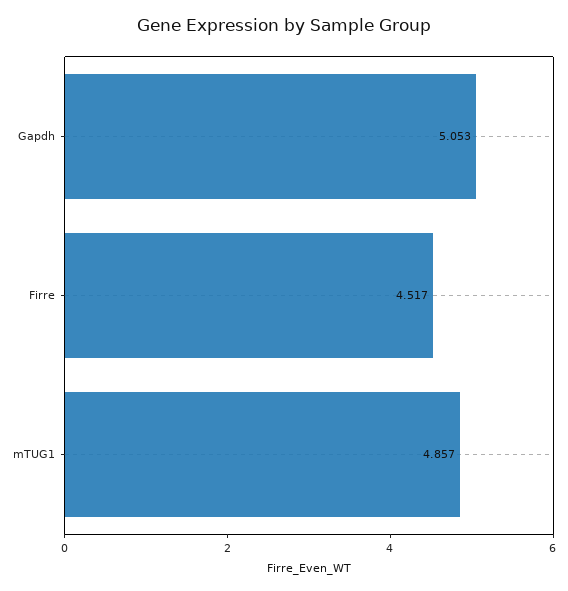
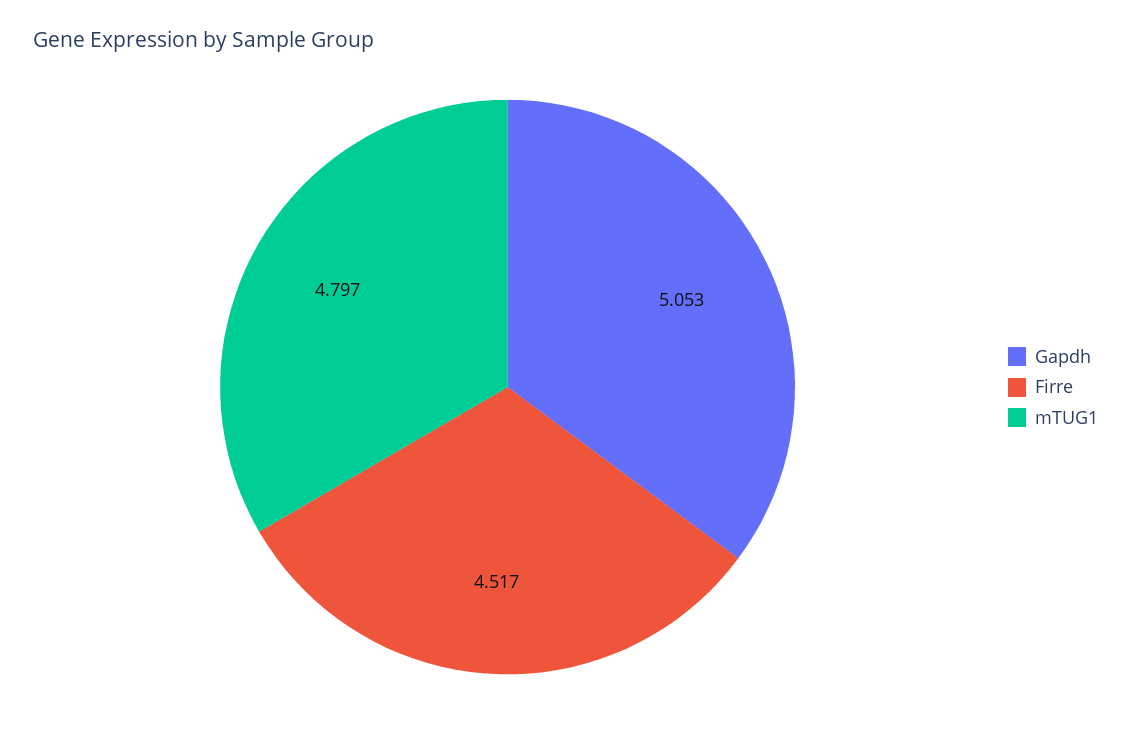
mTUG1: 4.857 -> 4.797

